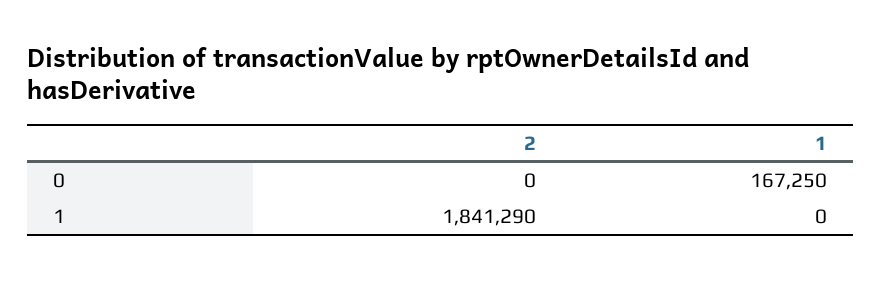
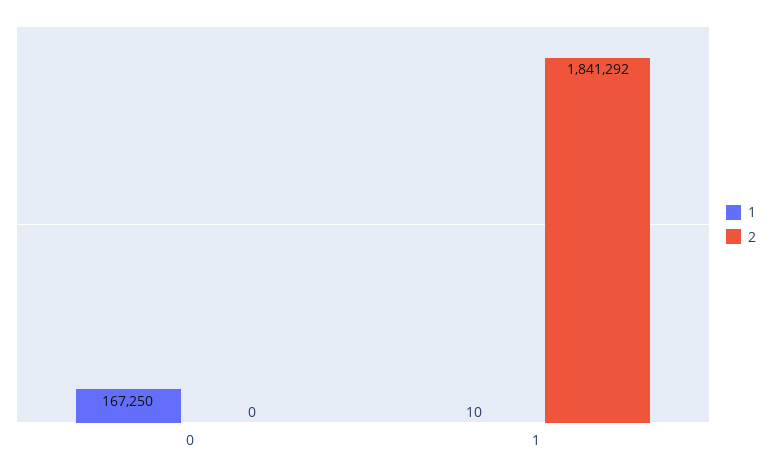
2, 1: 1841290 -> 1841292
1, 1: 0 -> 10

